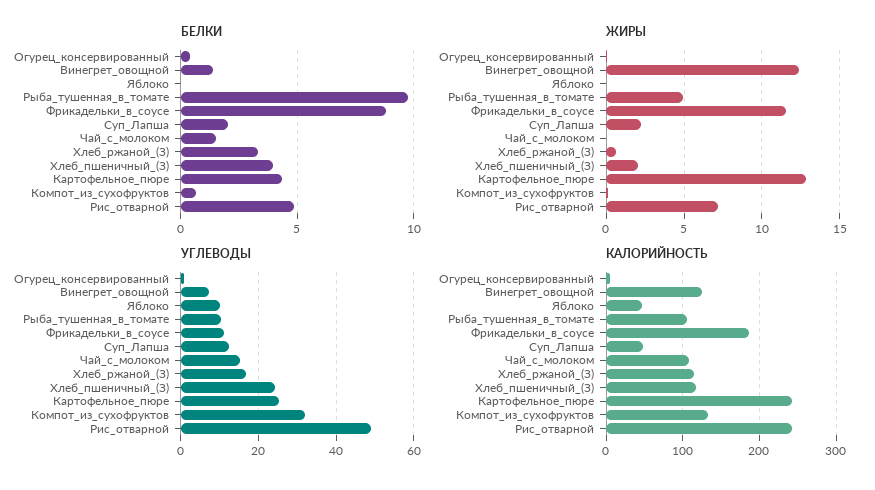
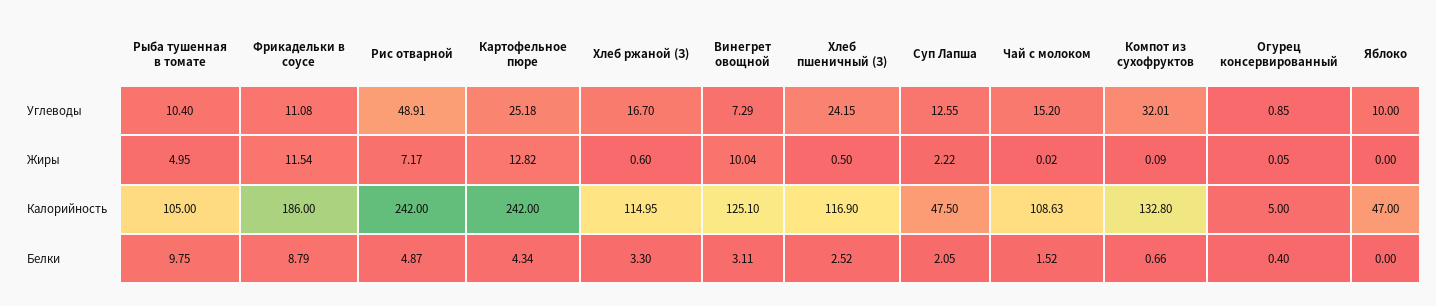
БЕЛКИ, Винегрет_овощной: 1.5 -> 3.11
БЕЛКИ, Хлеб_пшеничный_(З): 4 -> 2.52
ЖИРЫ, Винегрет_овощной: 12.5 -> 10.04
ЖИРЫ, Хлеб_пшеничный_(З): 2 -> 0.5

